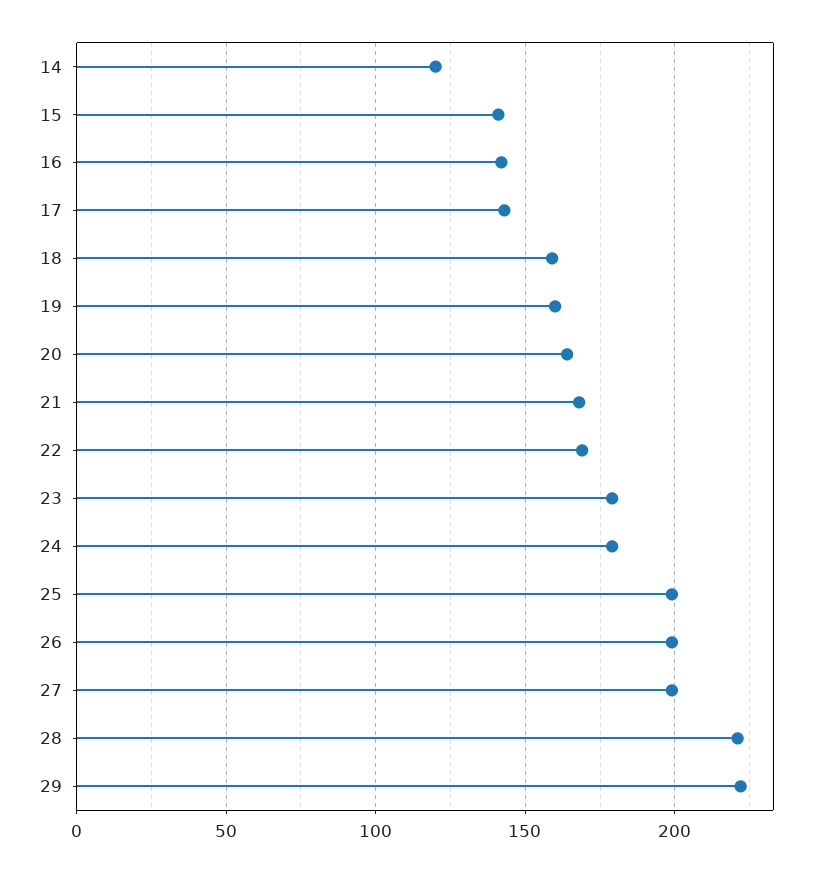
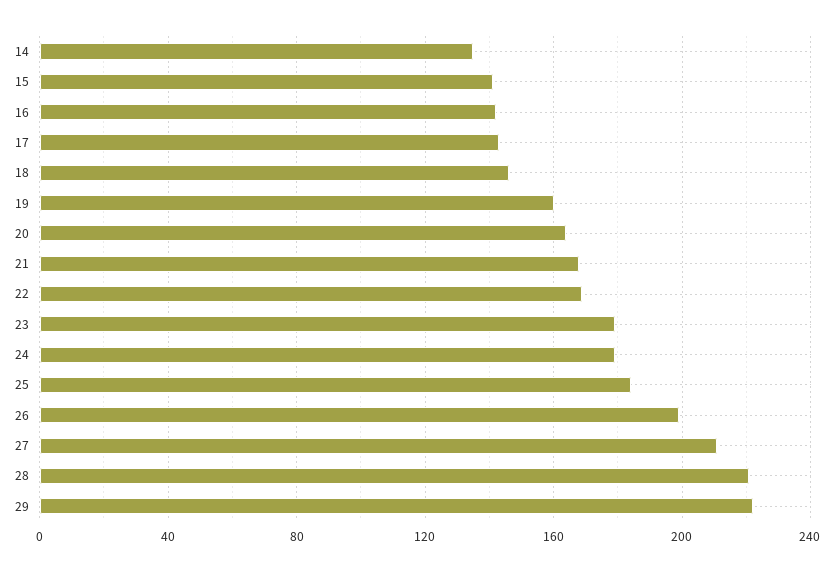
14: 120 -> 135
18: 160 -> 145
25: 200 -> 185
27: 200 -> 210

